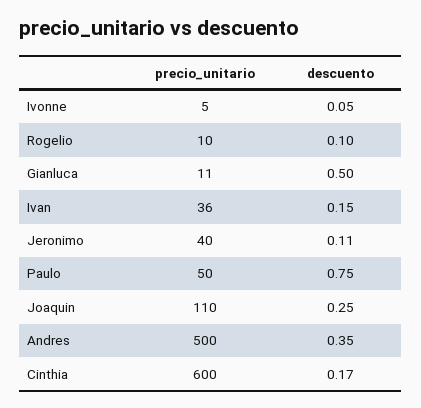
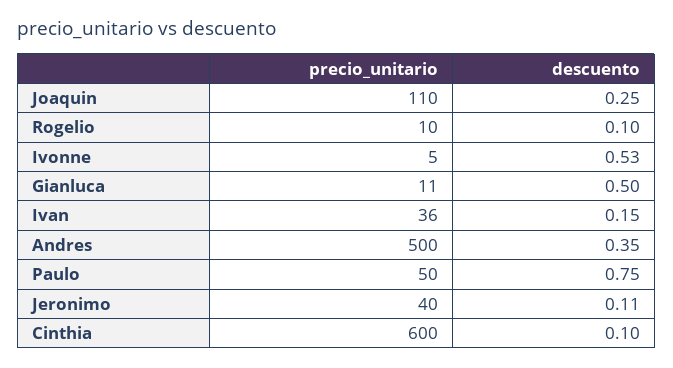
descuento, Ivonne: 0.05 -> 0.53
descuento, Cinthia: 0.17 -> 0.1

